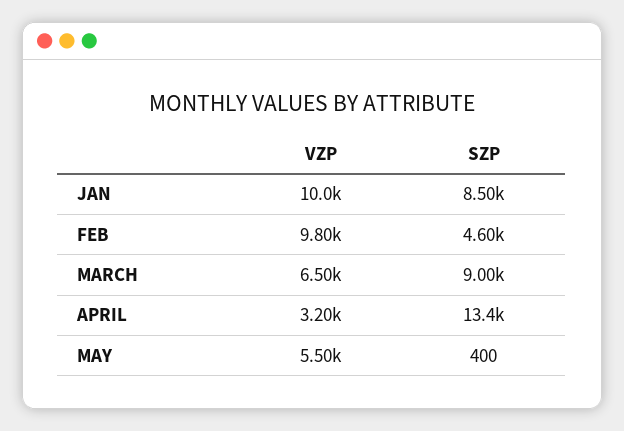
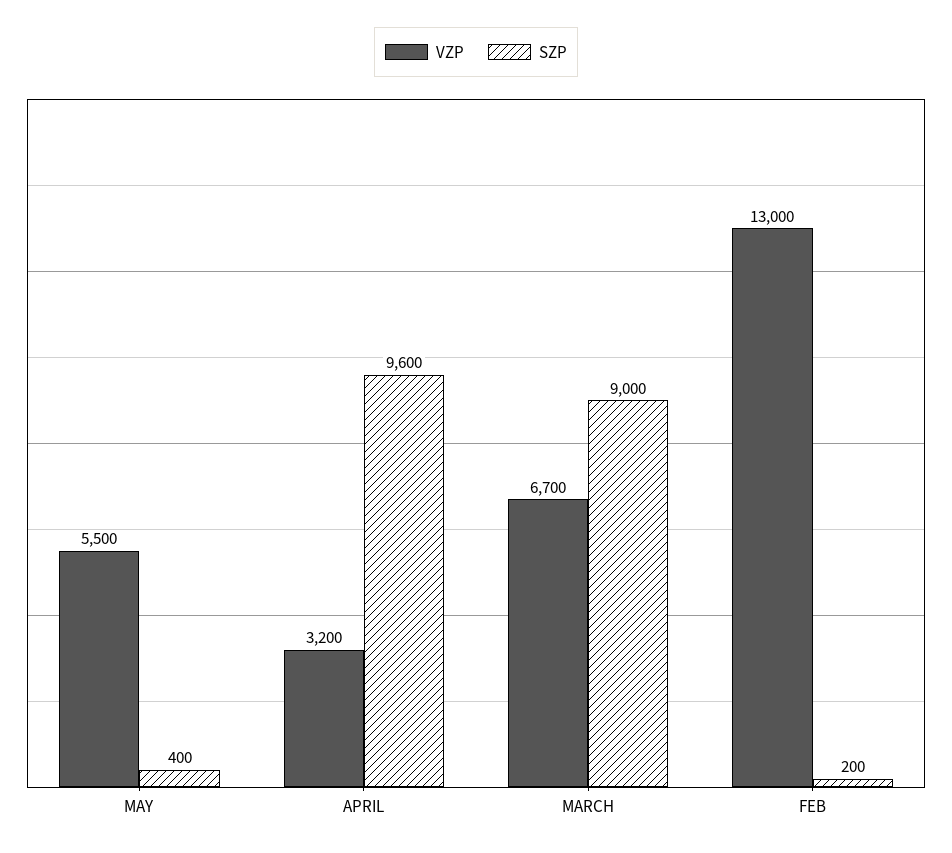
VZP, JAN: 10000 -> none
SZP, JAN: 8500 -> none
VZP, FEB: 9800 -> 13000
SZP, FEB: 4600 -> 200
VZP, MARCH: 6500 -> 6700
SZP, APRIL: 13400 -> 9600

